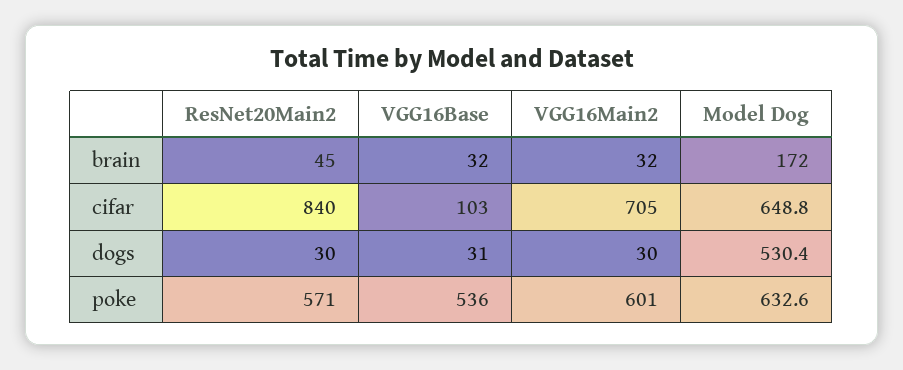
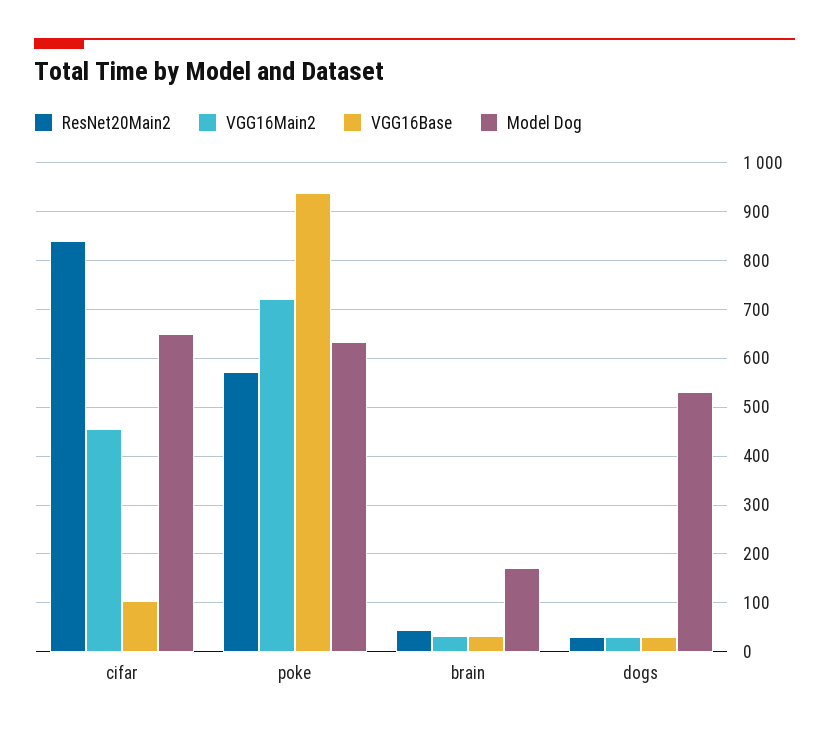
VGG16Main2, cifar: 705 -> 460
VGG16Base, poke: 536 -> 940
VGG16Main2, poke: 601 -> 720

